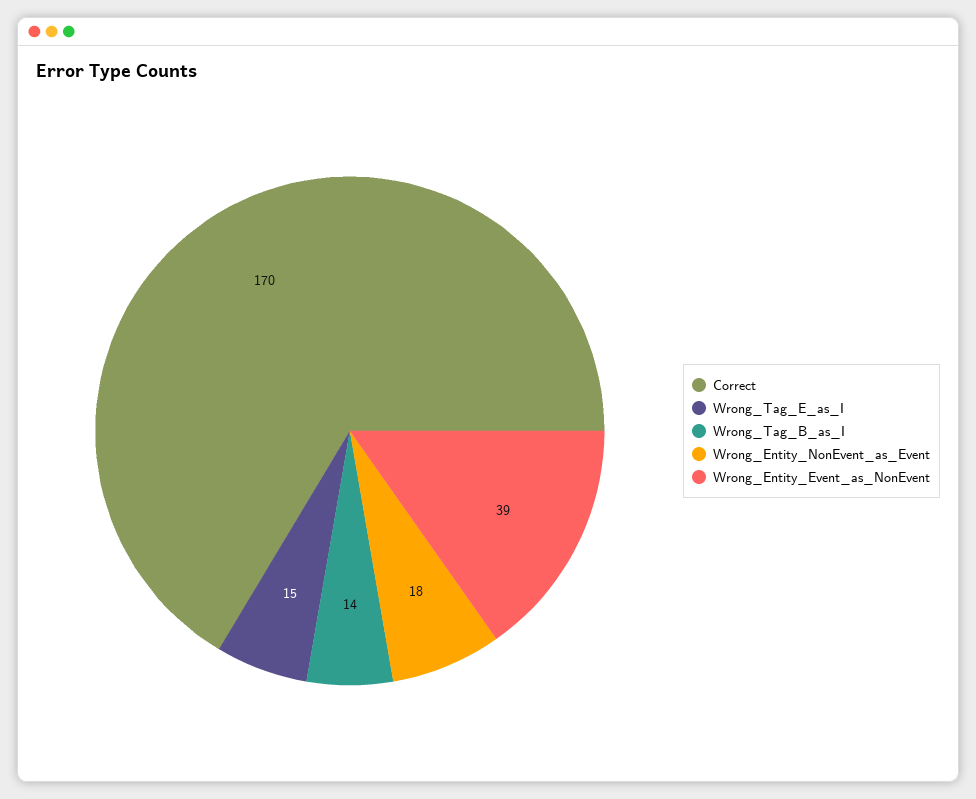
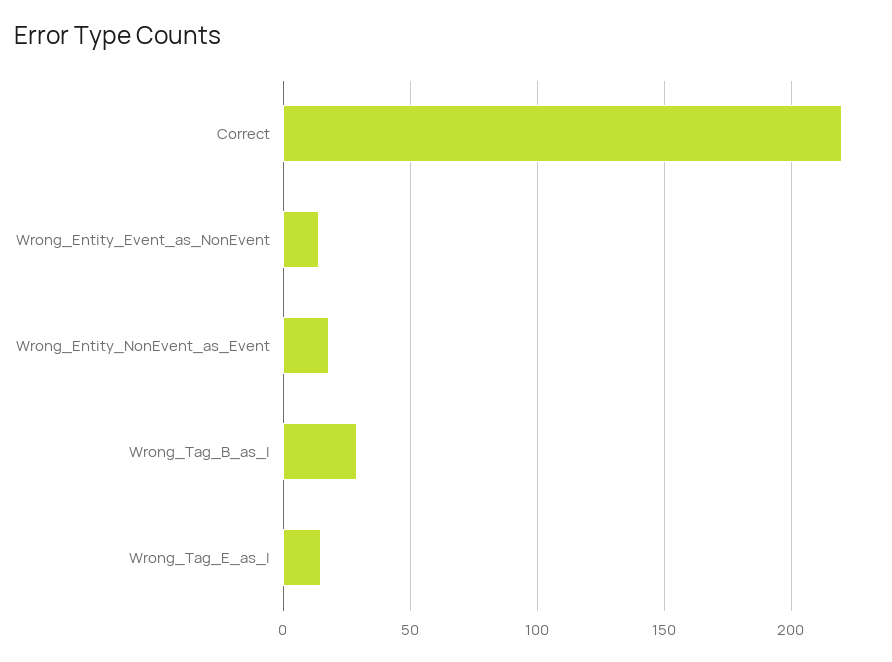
Correct: 170 -> 220
Wrong_Tag_B_as_I: 14 -> 30
Wrong_Entity_Event_as_NonEvent: 39 -> 15

